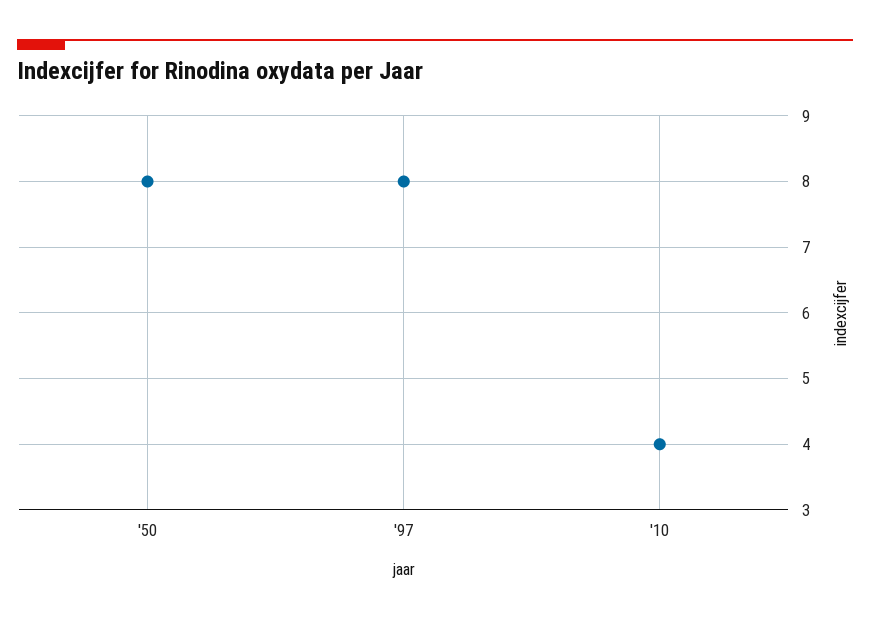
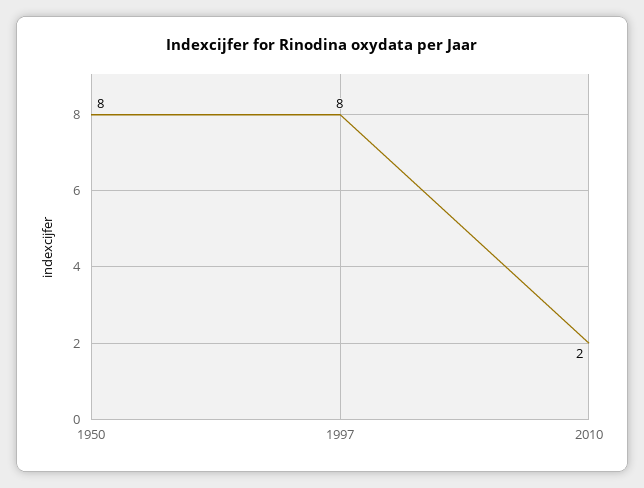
'10: 4 -> 2

